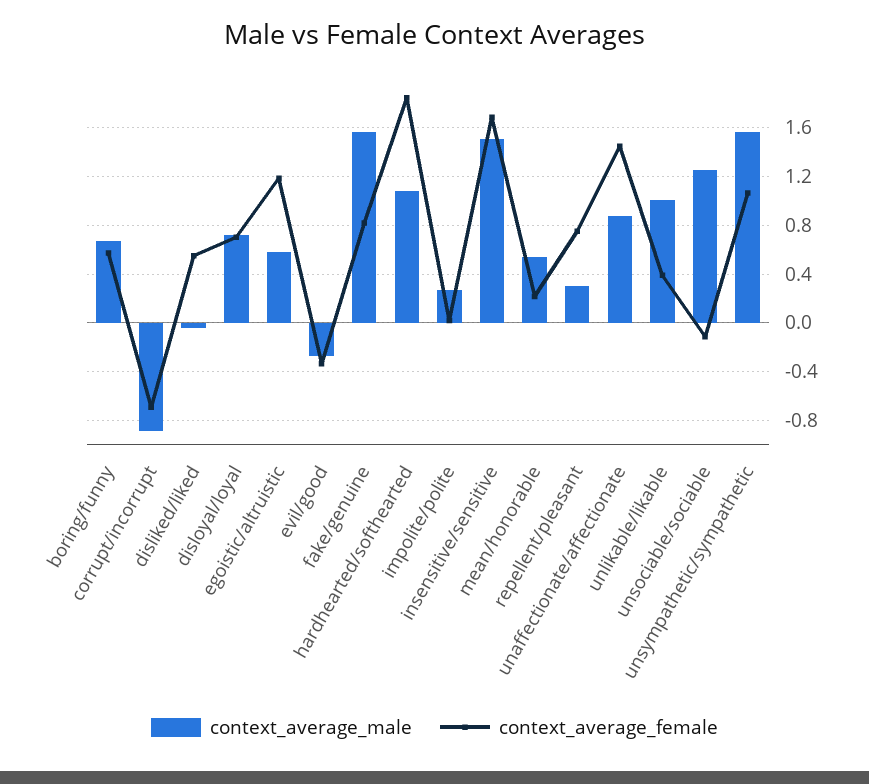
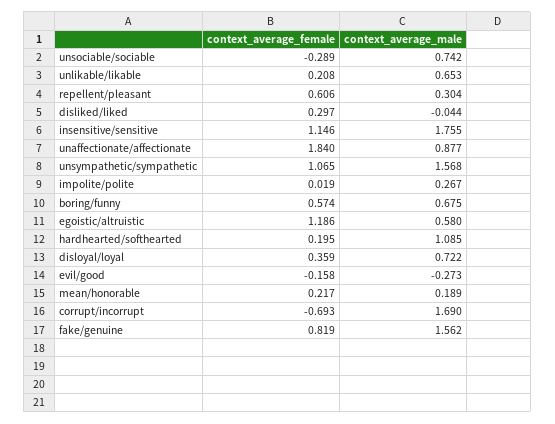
context_average_male, corrupt/incorrupt: -0.9 -> 1.69
context_average_female, disliked/liked: 0.55 -> 0.297
context_average_female, disloyal/loyal: 0.7 -> 0.359
context_average_female, evil/good: -0.35 -> -0.158
context_average_female, hardhearted/softhearted: 1.85 -> 0.195
context_average_male, insensitive/sensitive: 1.5 -> 1.755
context_average_female, insensitive/sensitive: 1.7 -> 1.146
context_average_male, mean/honorable: 0.55 -> 0.189
context_average_female, repellent/pleasant: 0.75 -> 0.606
context_average_female, unaffectionate/affectionate: 1.45 -> 1.84
context_average_male, unlikable/likable: 1 -> 0.653
context_average_female, unlikable/likable: 0.4 -> 0.208
context_average_male, unsociable/sociable: 1.25 -> 0.742
context_average_female, unsociable/sociable: -0.1 -> -0.289

